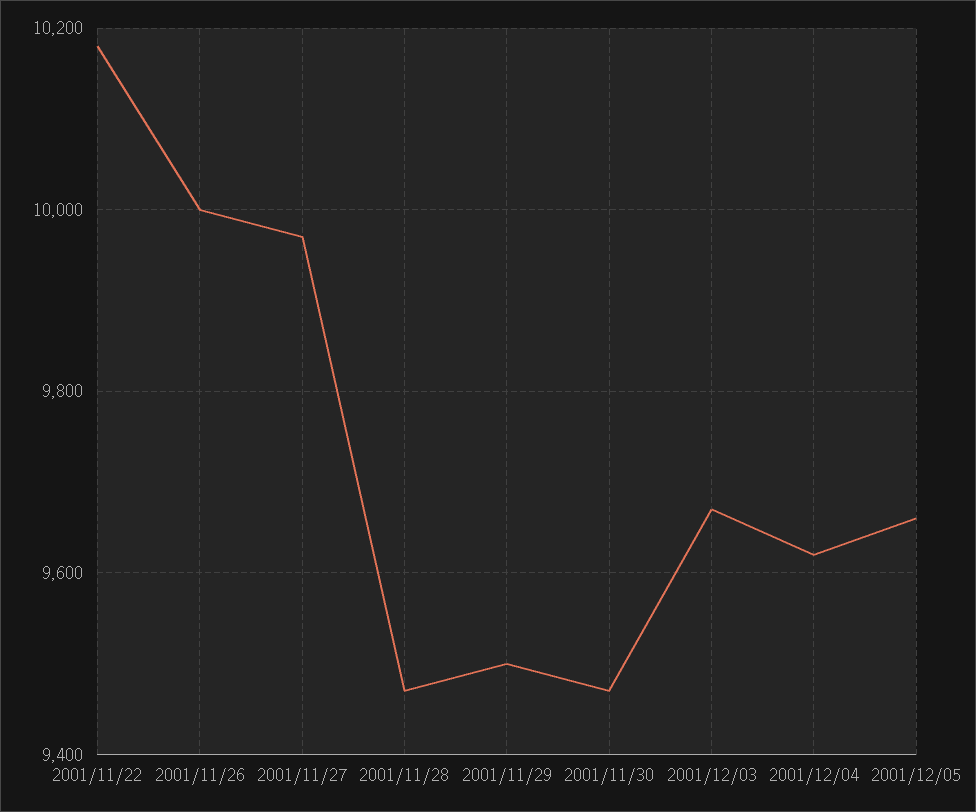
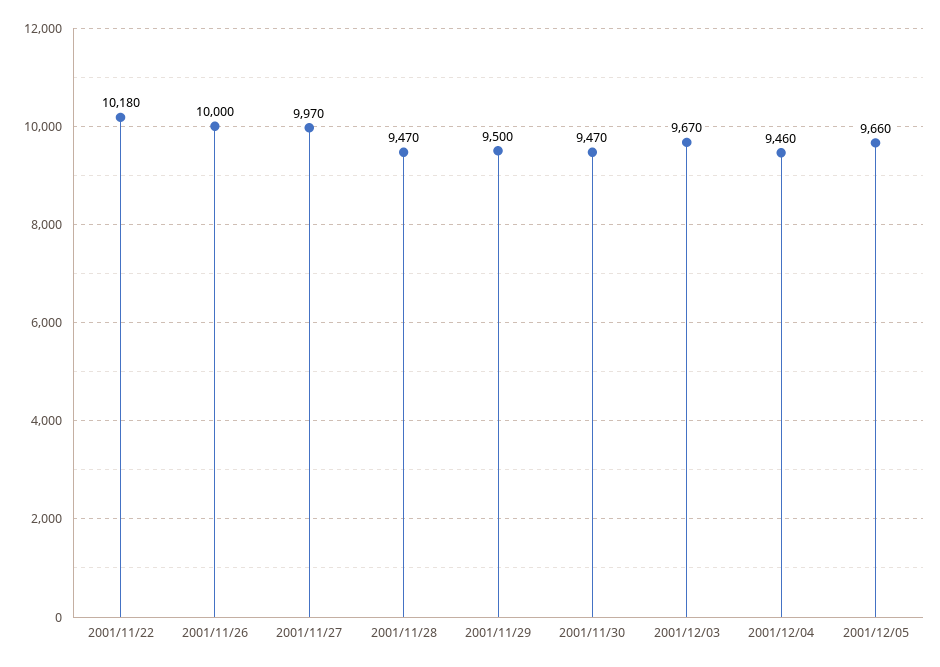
2001/12/04: 9620 -> 9460

